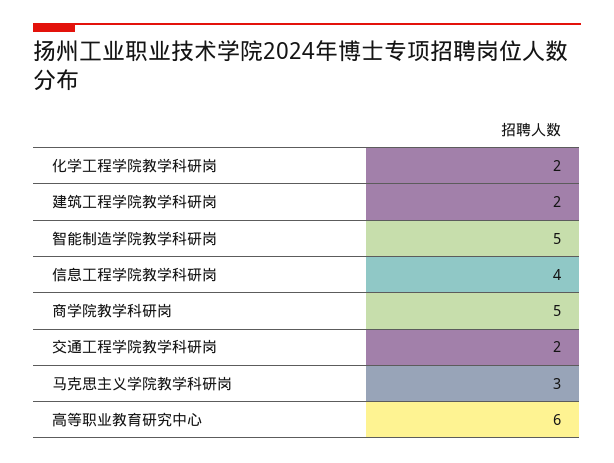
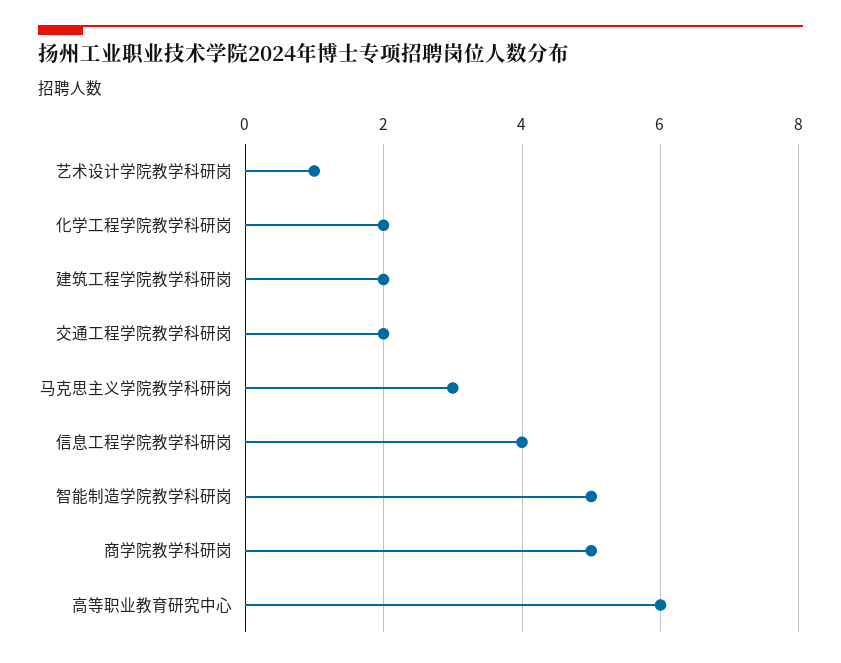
艺术设计学院教学科研岗: none -> 1

